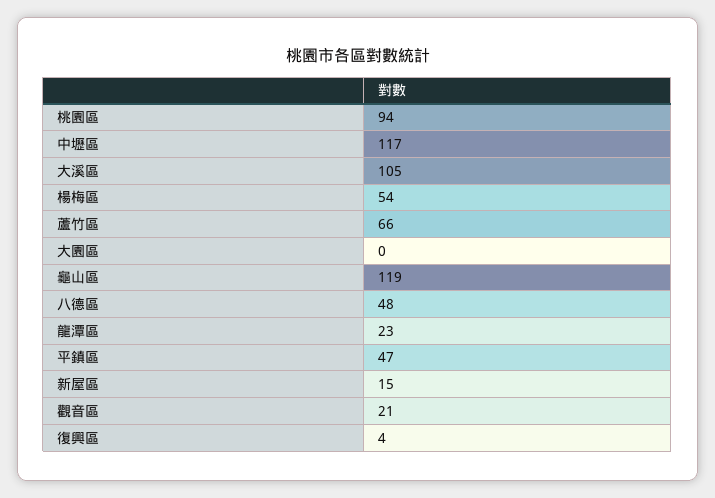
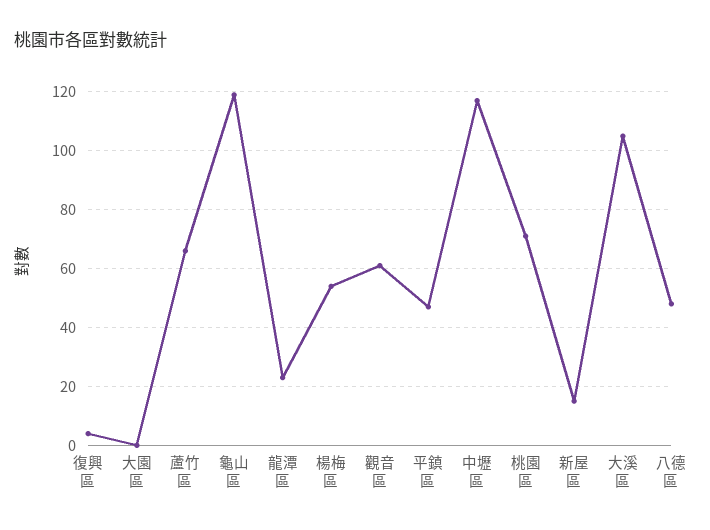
桃園區: 94 -> 70
觀音區: 21 -> 60

